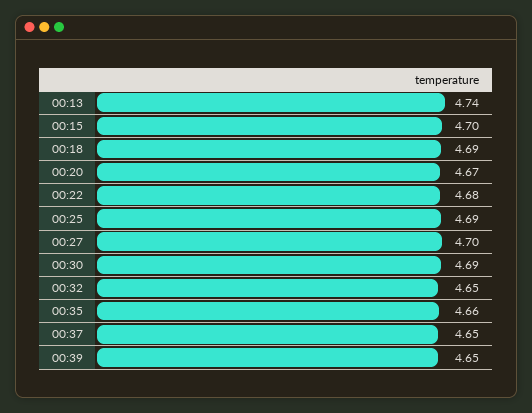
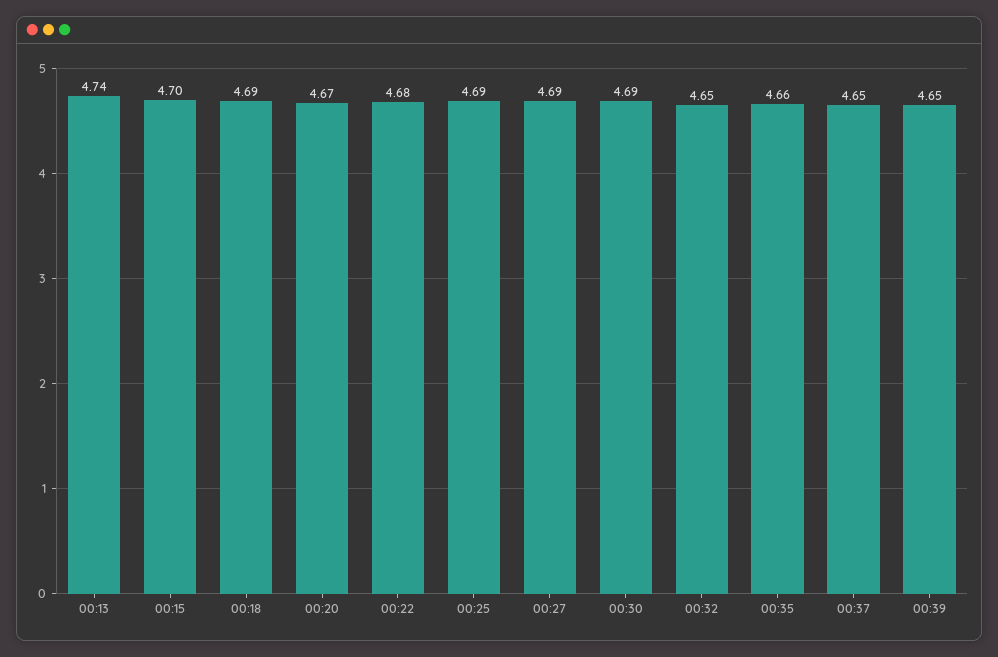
00:27: 4.7 -> 4.69

